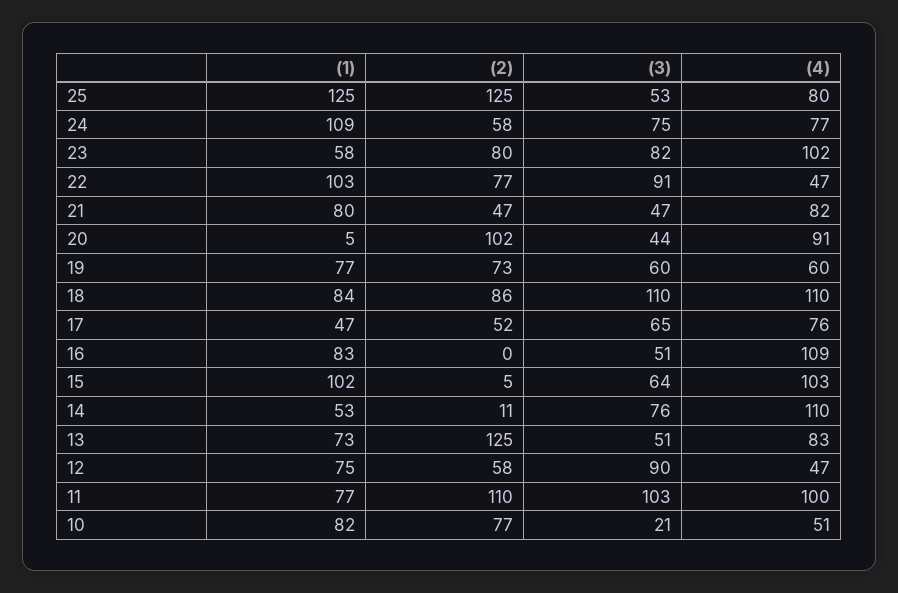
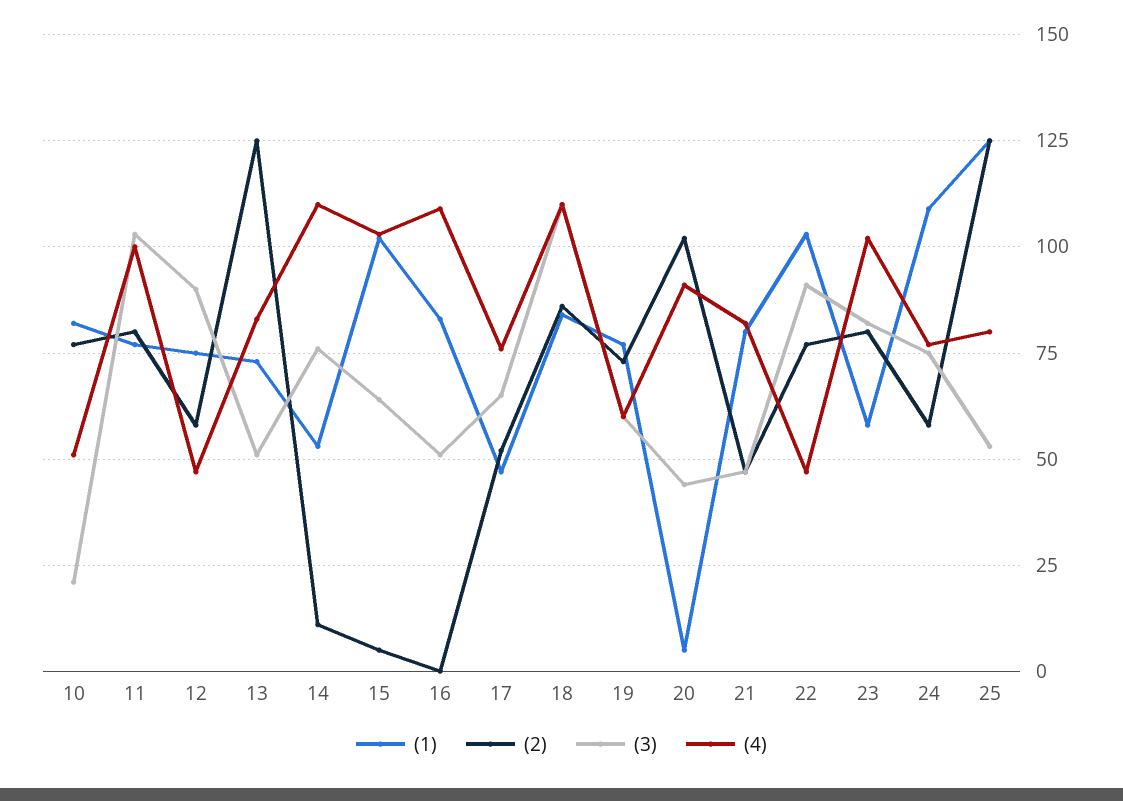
(2), 11: 110 -> 80

